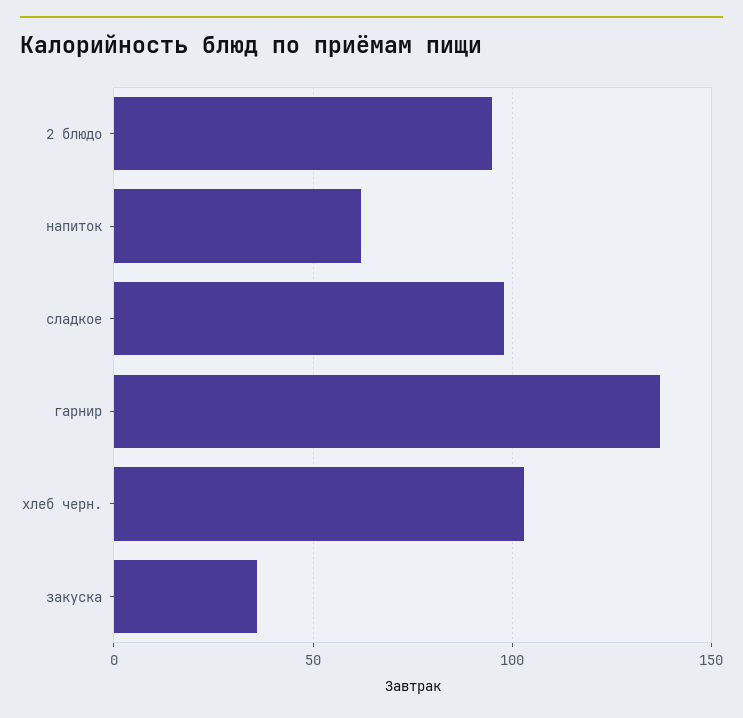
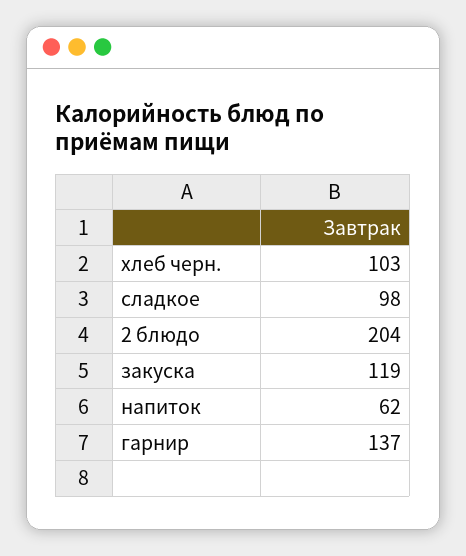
2 блюдо: 95 -> 204
закуска: 35 -> 119

